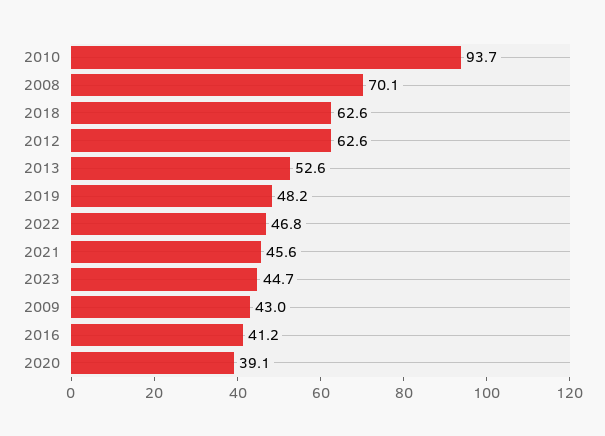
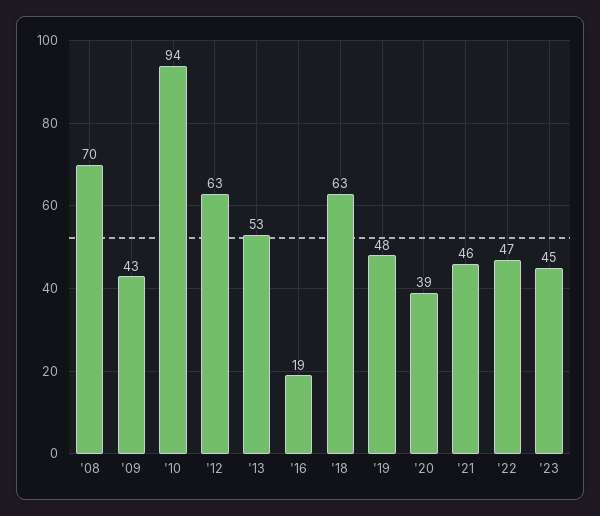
2016: 41.2 -> 19

